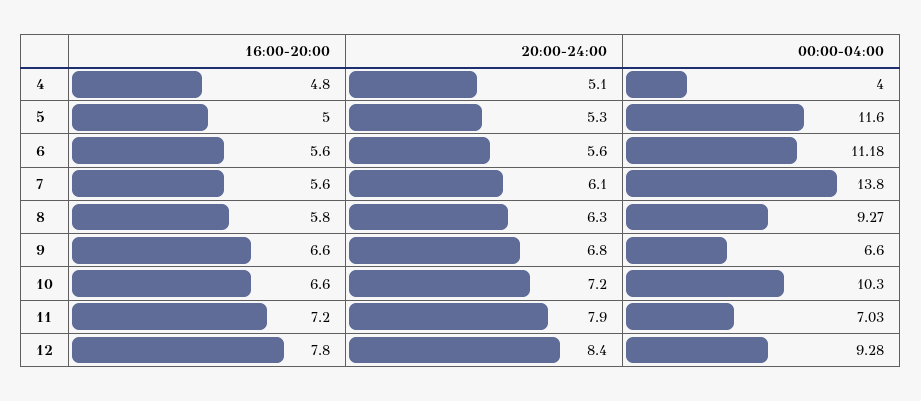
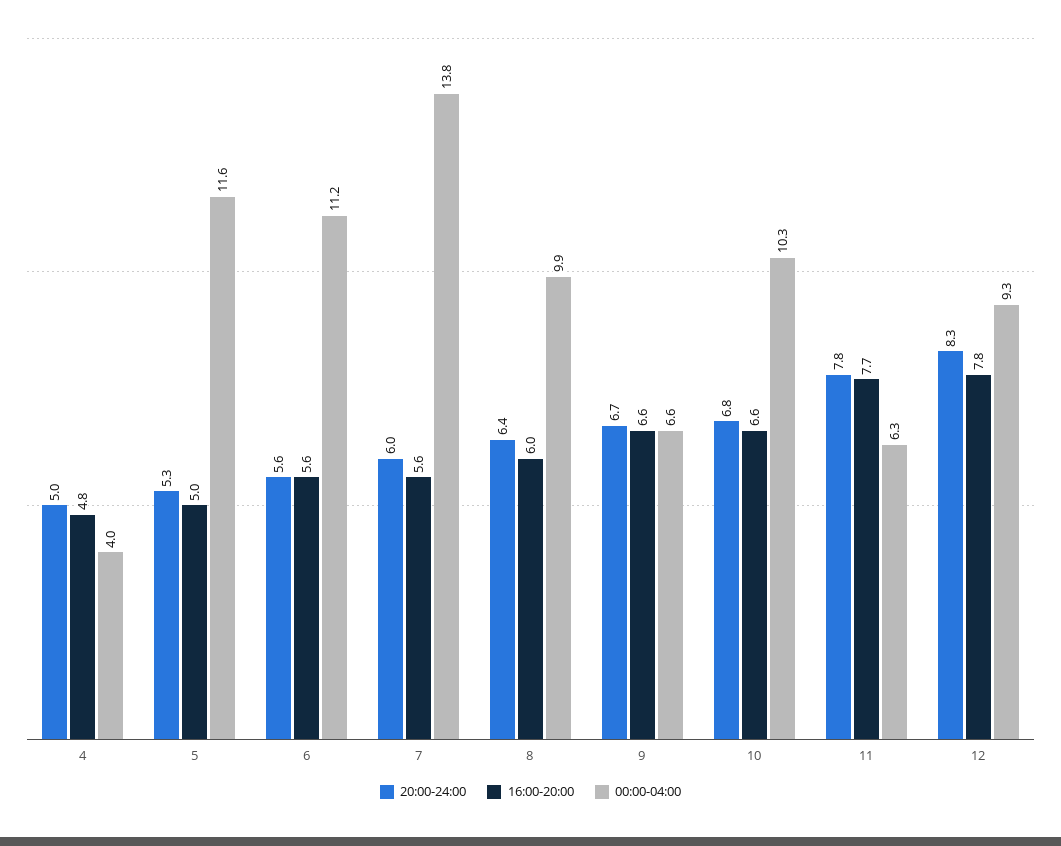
20:00-24:00, 4: 5.1 -> 5
20:00-24:00, 7: 6.1 -> 6
16:00-20:00, 8: 5.8 -> 6
20:00-24:00, 8: 6.3 -> 6.4
00:00-04:00, 8: 9.27 -> 9.9
20:00-24:00, 9: 6.8 -> 6.7
20:00-24:00, 10: 7.2 -> 6.8
16:00-20:00, 11: 7.2 -> 7.7
20:00-24:00, 11: 7.9 -> 7.8
00:00-04:00, 11: 7.03 -> 6.3
20:00-24:00, 12: 8.4 -> 8.3

